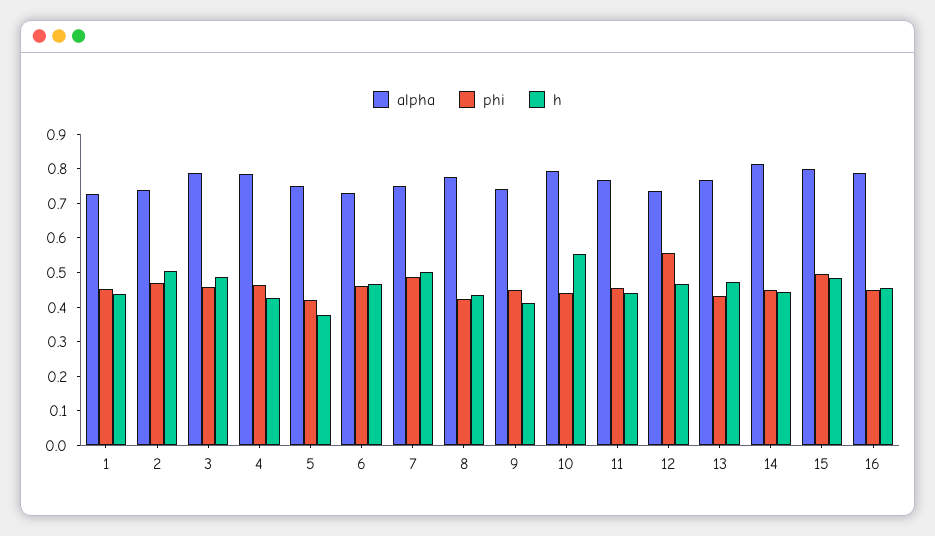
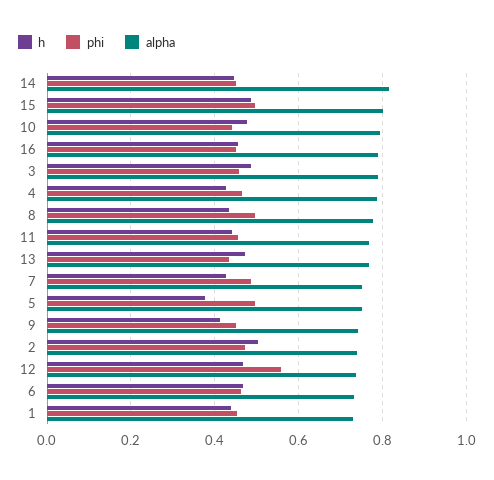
phi, 5: 0.425 -> 0.5
h, 7: 0.5 -> 0.42
phi, 8: 0.425 -> 0.5
h, 10: 0.55 -> 0.48

